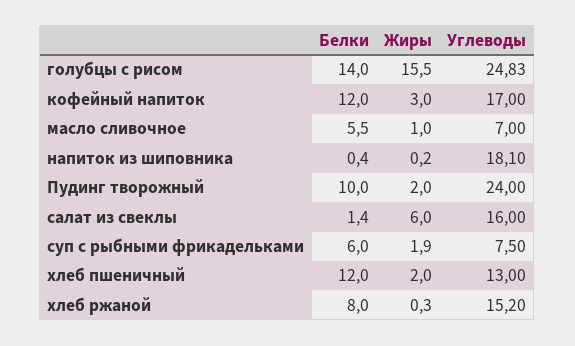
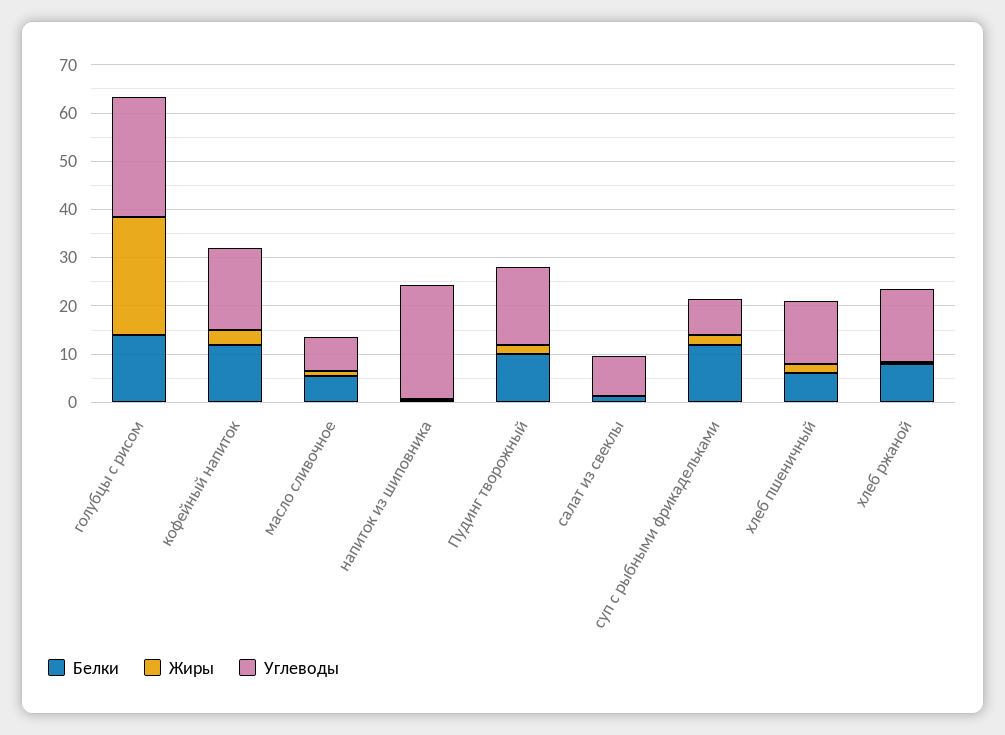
Жиры, голубцы с рисом: 15.5 -> 24
Углеводы, напиток из шиповника: 18.1 -> 24
Углеводы, Пудинг творожный: 24 -> 16
Жиры, салат из свеклы: 6 -> 0
Углеводы, салат из свеклы: 16 -> 8
Белки, суп с рыбными фрикадельками: 6 -> 12
Белки, хлеб пшеничный: 12 -> 6

